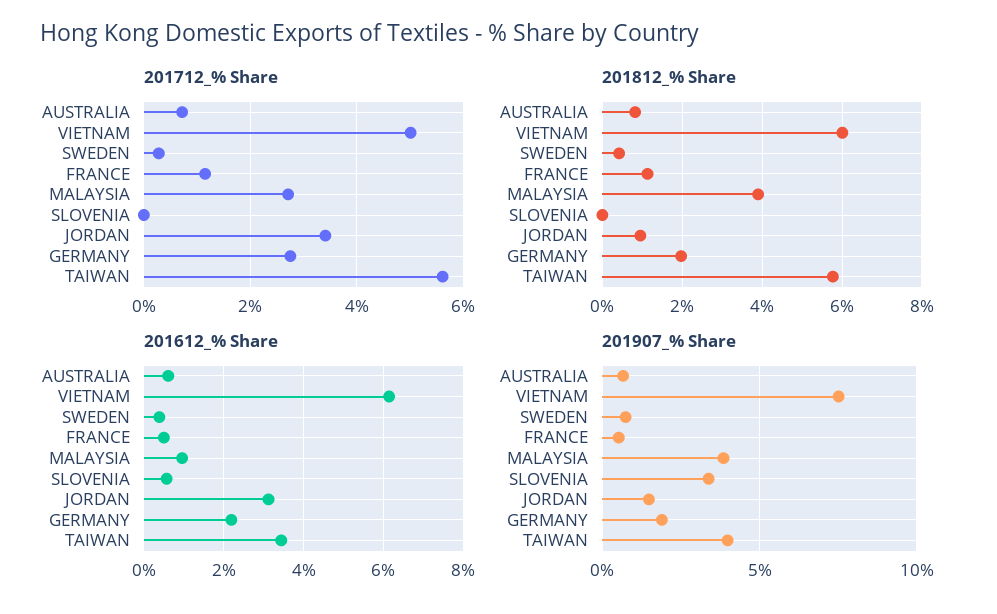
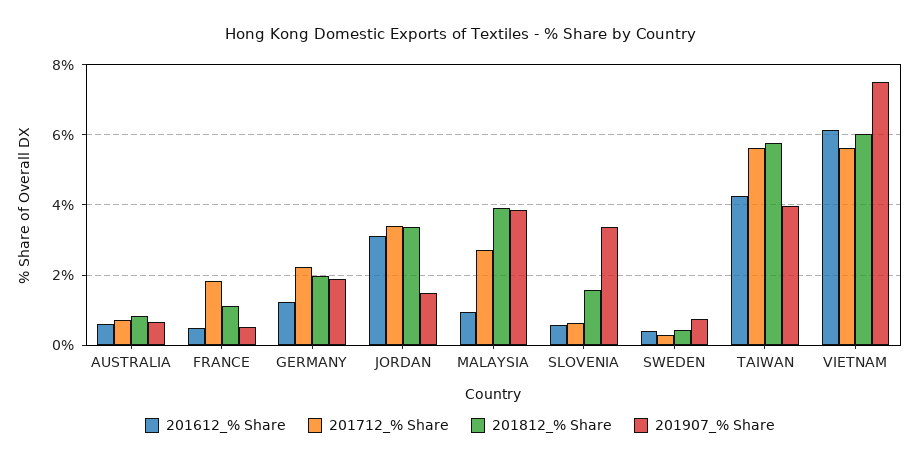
201712_% Share, VIETNAM: 5 -> 5.6
201712_% Share, FRANCE: 1.2 -> 1.8
201712_% Share, SLOVENIA: 0 -> 0.6
201712_% Share, GERMANY: 2.8 -> 2.2
201812_% Share, SLOVENIA: 0 -> 1.6
201812_% Share, JORDAN: 1 -> 3.4
201612_% Share, GERMANY: 2.2 -> 1.2
201612_% Share, TAIWAN: 3.4 -> 4.2

